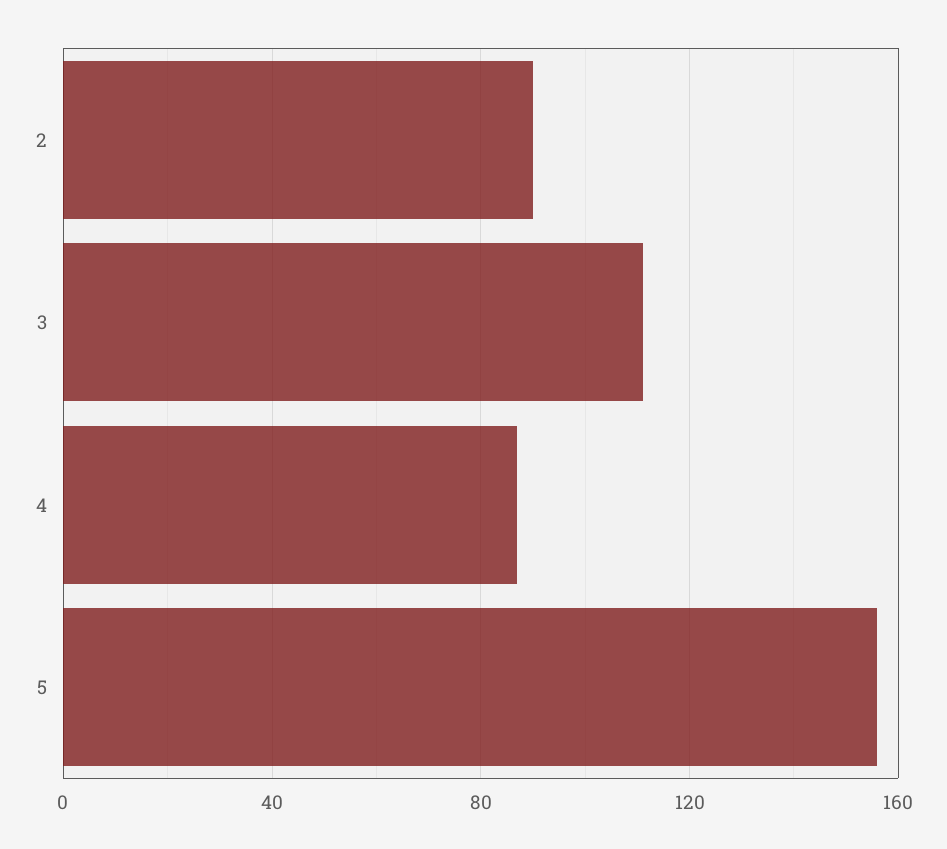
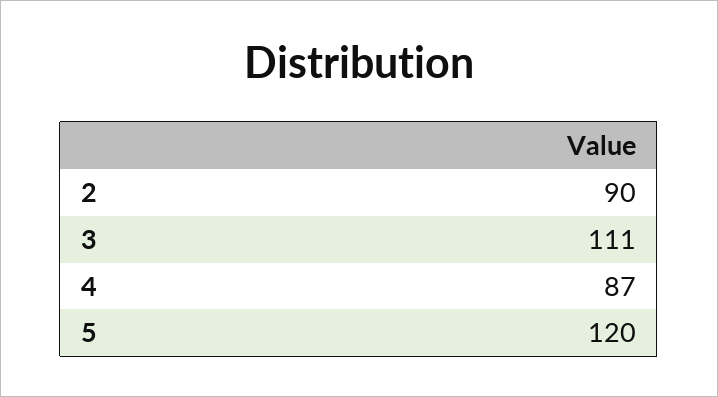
5: 155 -> 120

